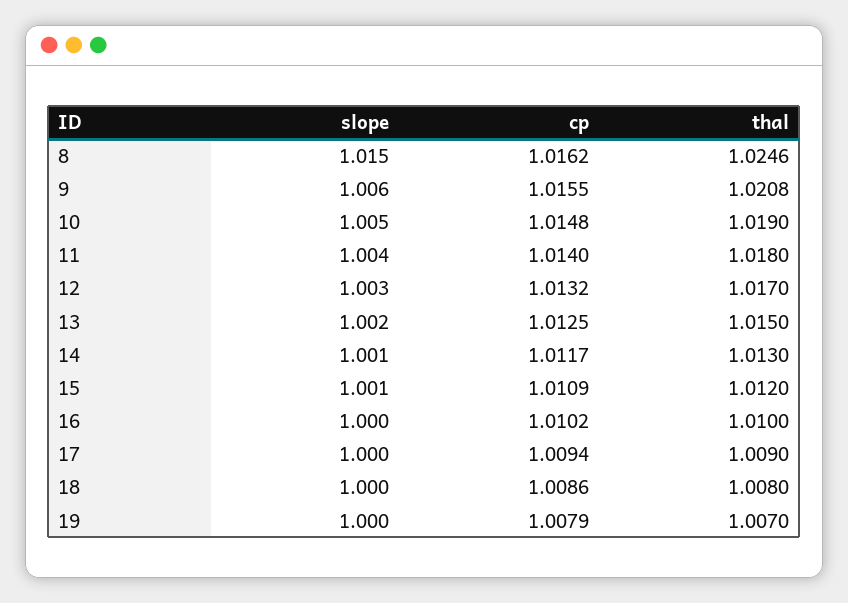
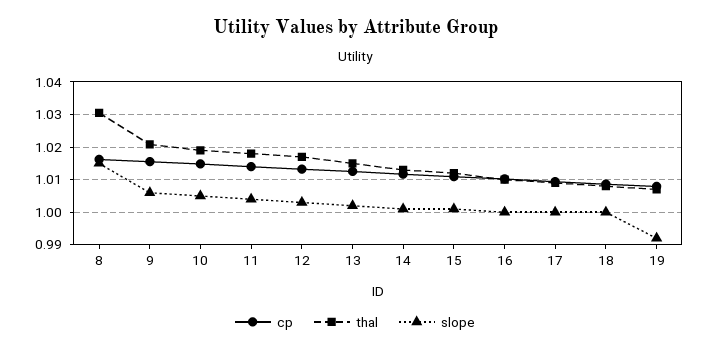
thal, 8: 1.0246 -> 1.03
slope, 19: 1 -> 0.992

